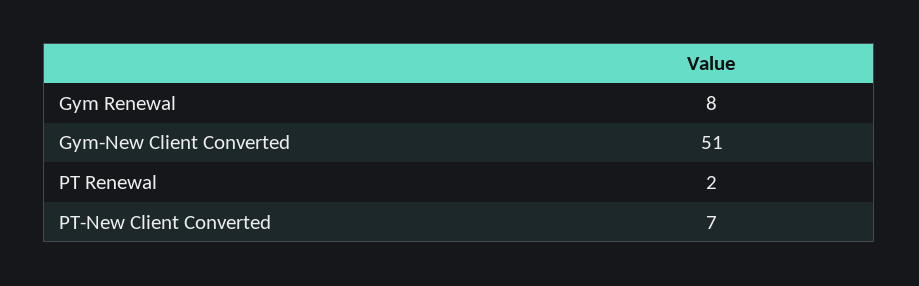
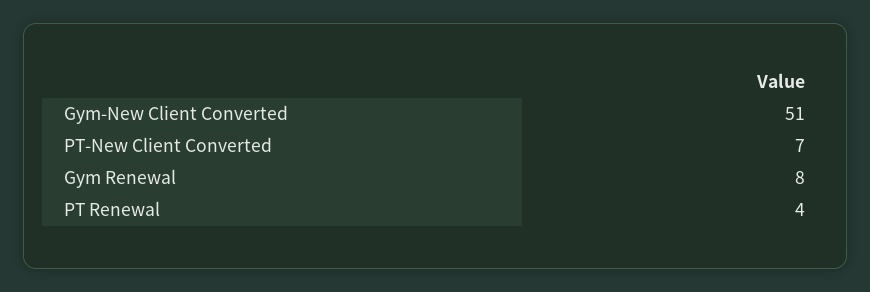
PT Renewal: 2 -> 4

